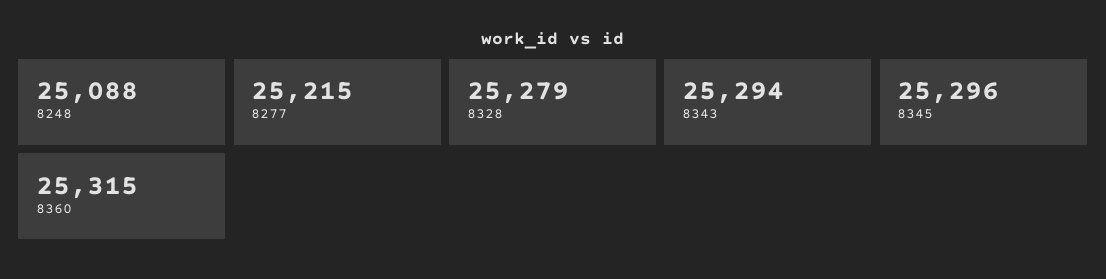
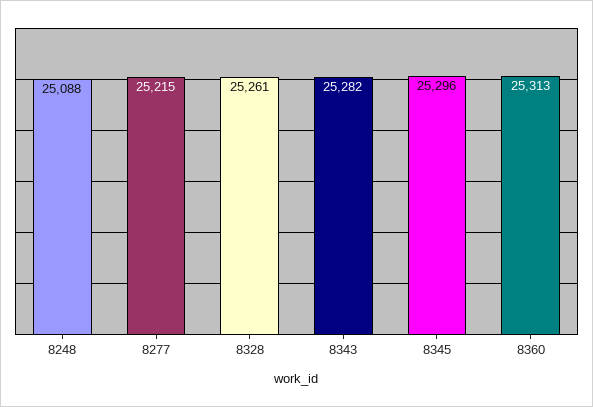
8328: 25279 -> 25261
8343: 25294 -> 25282
8360: 25315 -> 25313

